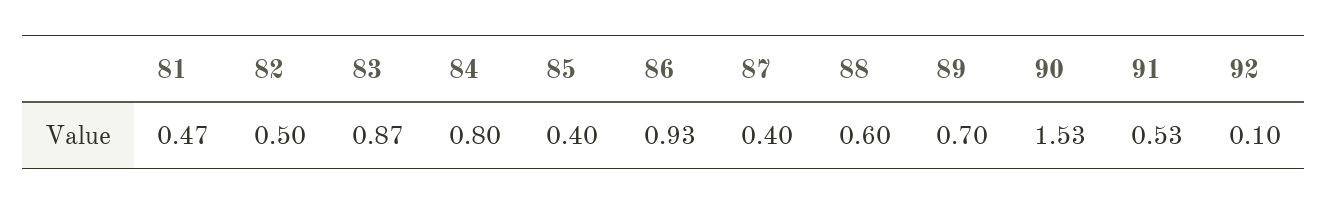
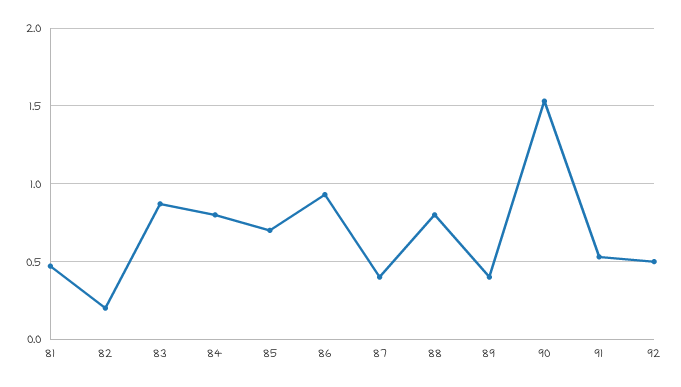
82: 0.5 -> 0.2
85: 0.4 -> 0.7
88: 0.6 -> 0.8
89: 0.7 -> 0.4
92: 0.1 -> 0.5

